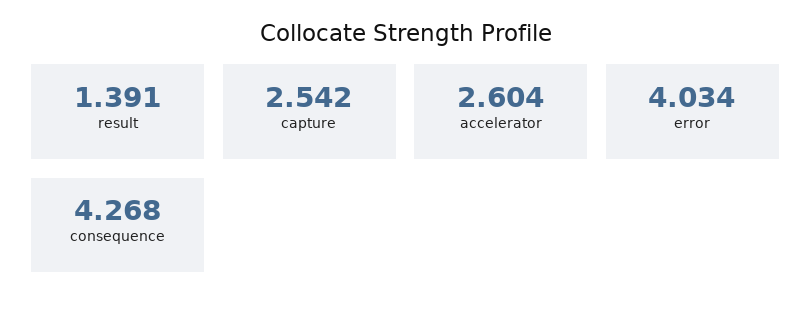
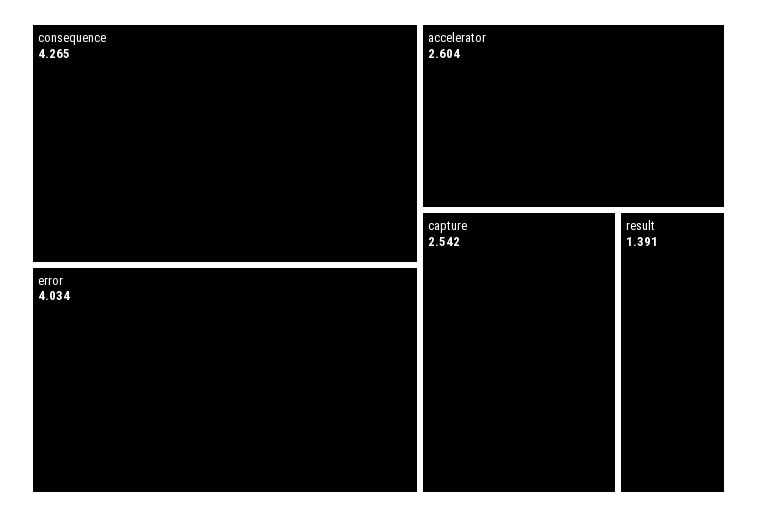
consequence: 4.268 -> 4.265

